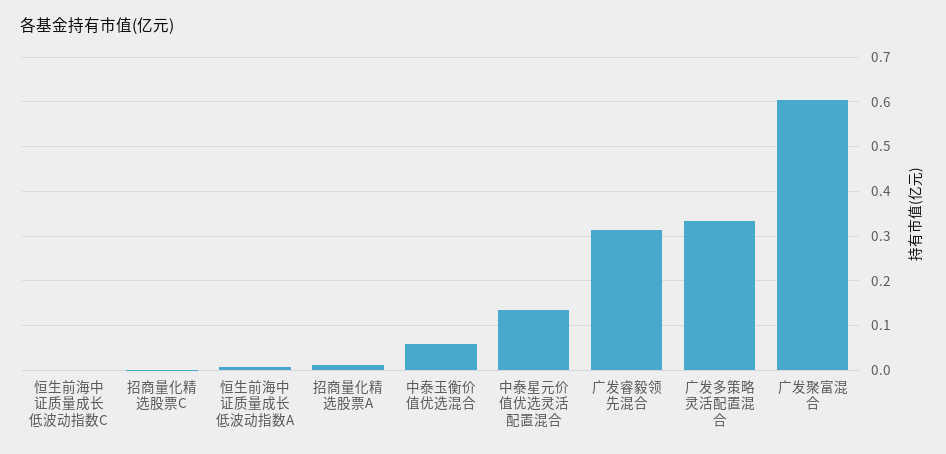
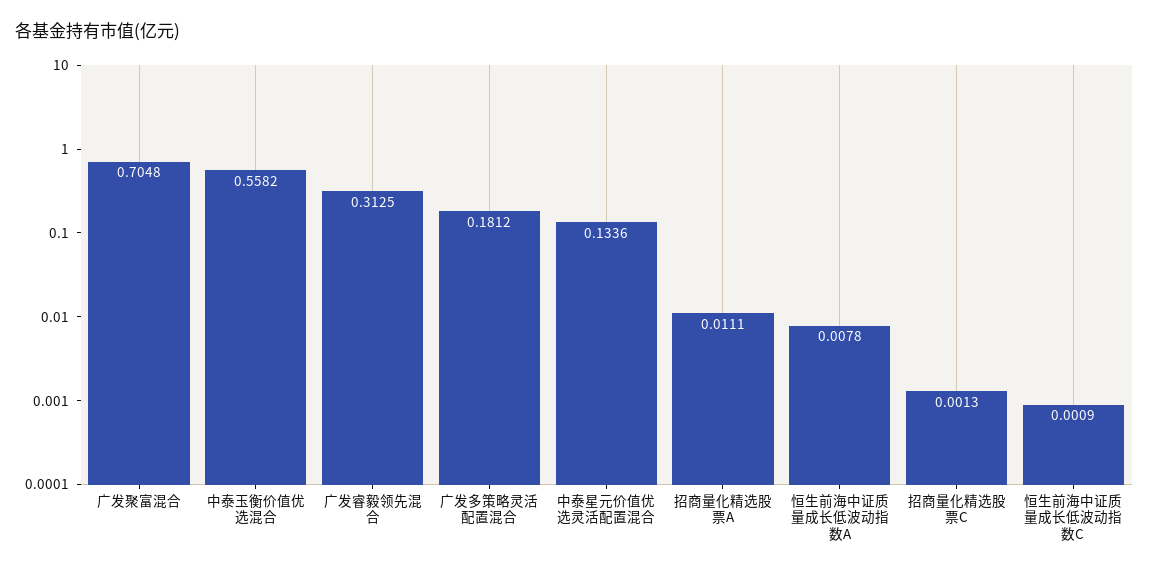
中泰玉衡价值优选混合: 0.06 -> 0.5582
广发多策略灵活配置混合: 0.34 -> 0.1812
广发聚富混合: 0.6 -> 0.7048

